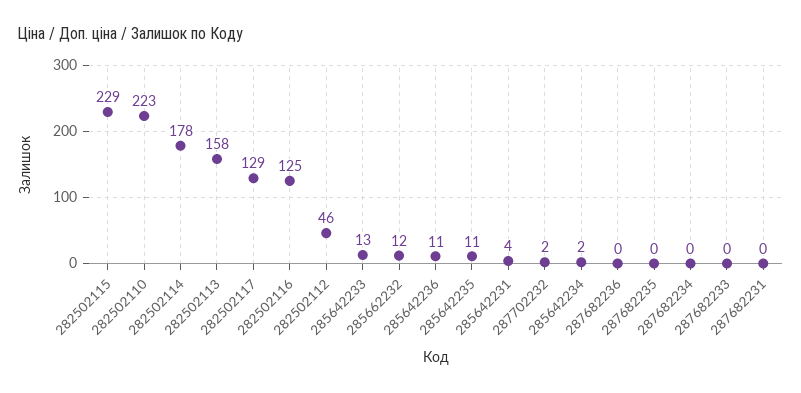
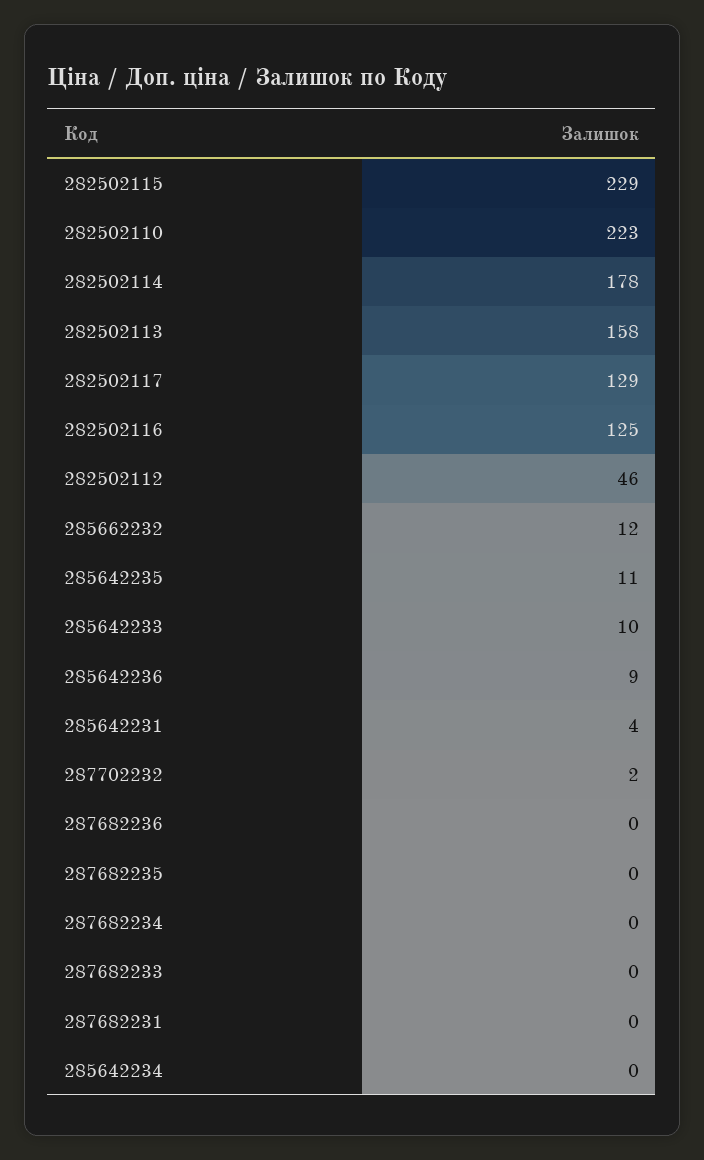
285642233: 13 -> 10
285642236: 11 -> 9
285642234: 2 -> 0

